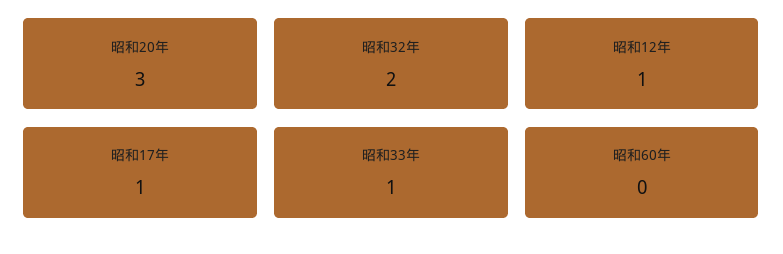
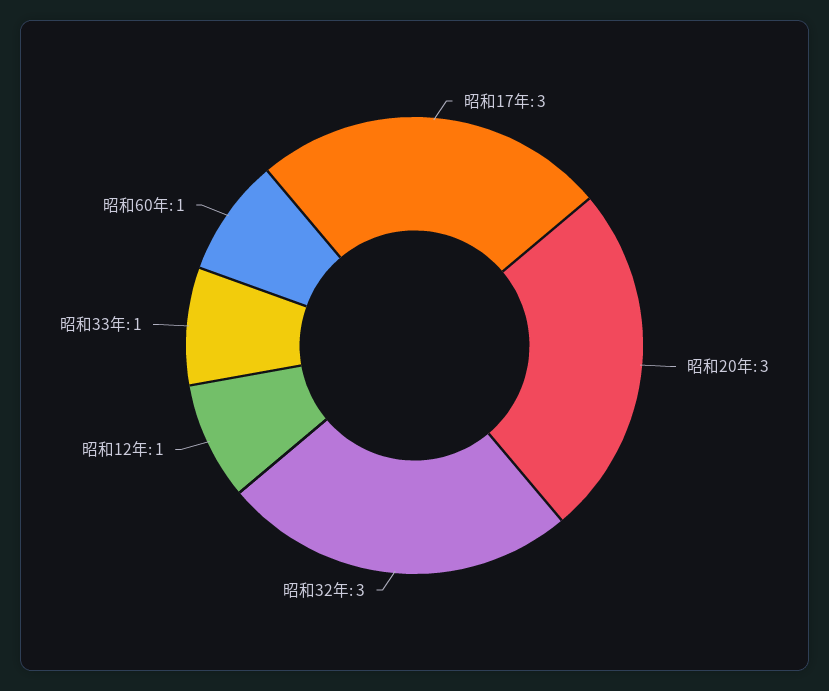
昭和32年: 2 -> 3
昭和17年: 1 -> 3
昭和60年: 0 -> 1

